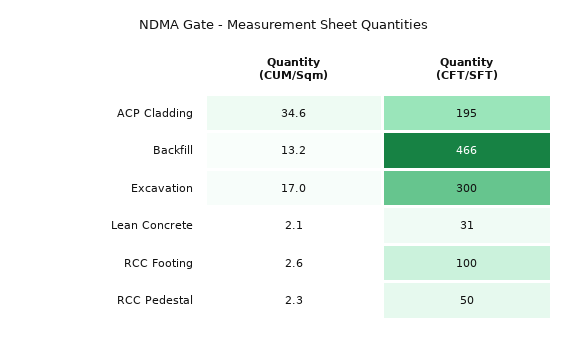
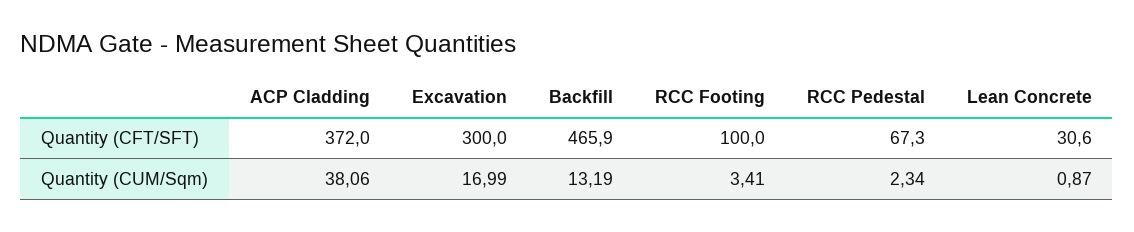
Quantity (CUM/Sqm), ACP Cladding: 34.6 -> 38.06
Quantity (CFT/SFT), ACP Cladding: 195 -> 372
Quantity (CUM/Sqm), Lean Concrete: 2.1 -> 0.87
Quantity (CUM/Sqm), RCC Footing: 2.6 -> 3.41
Quantity (CFT/SFT), RCC Pedestal: 50 -> 67.3

